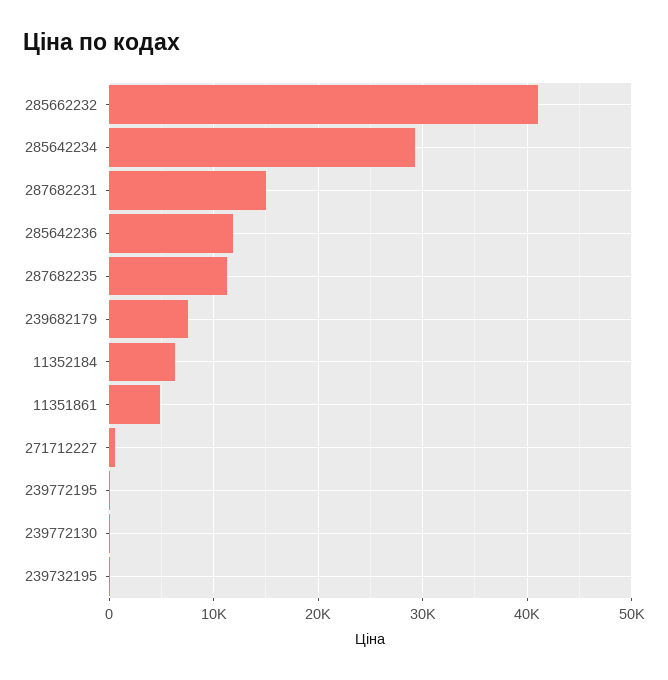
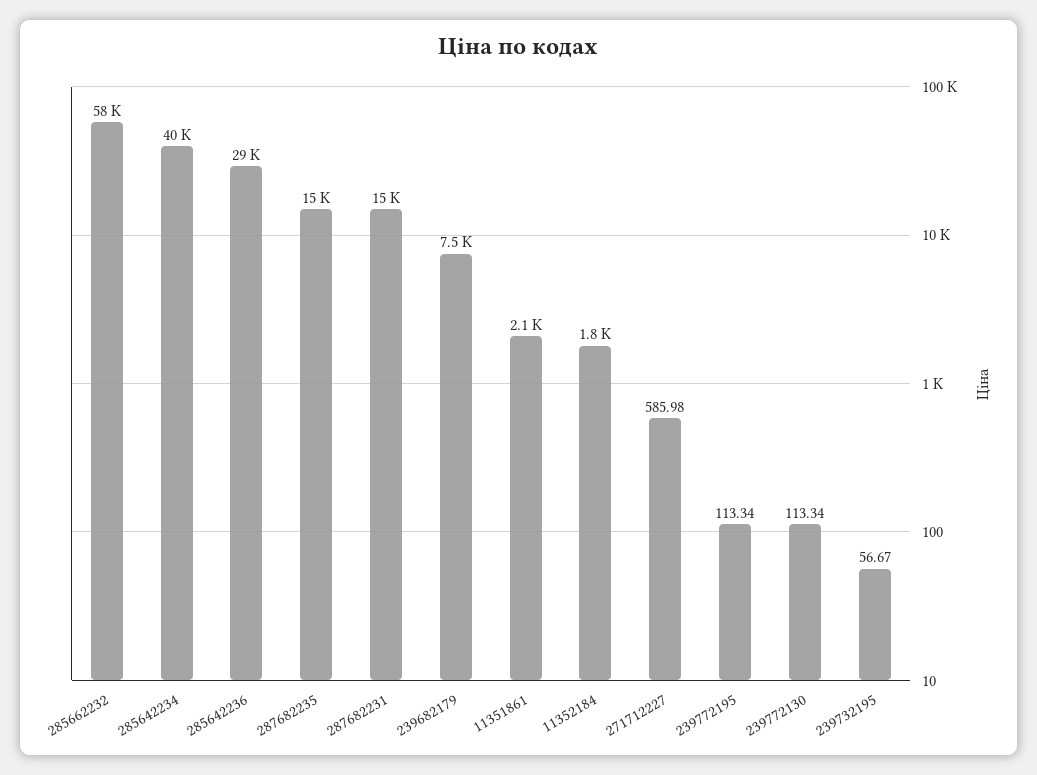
285662232: 41000 -> 58000
285642234: 29000 -> 40000
285642236: 12000 -> 29000
287682235: 11000 -> 15000
11352184: 6000 -> 1800
11351861: 5000 -> 2100

